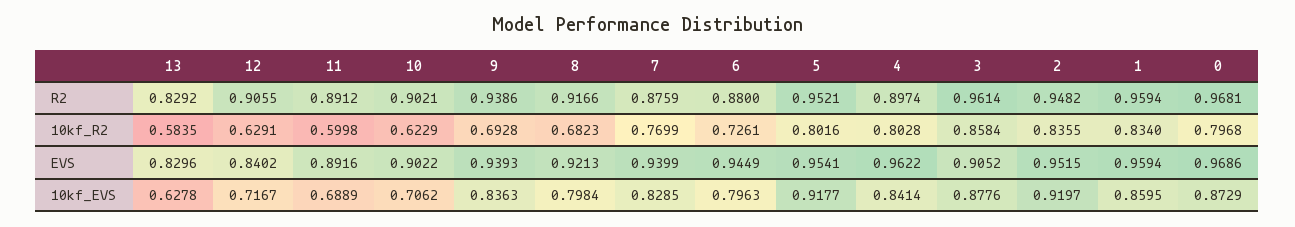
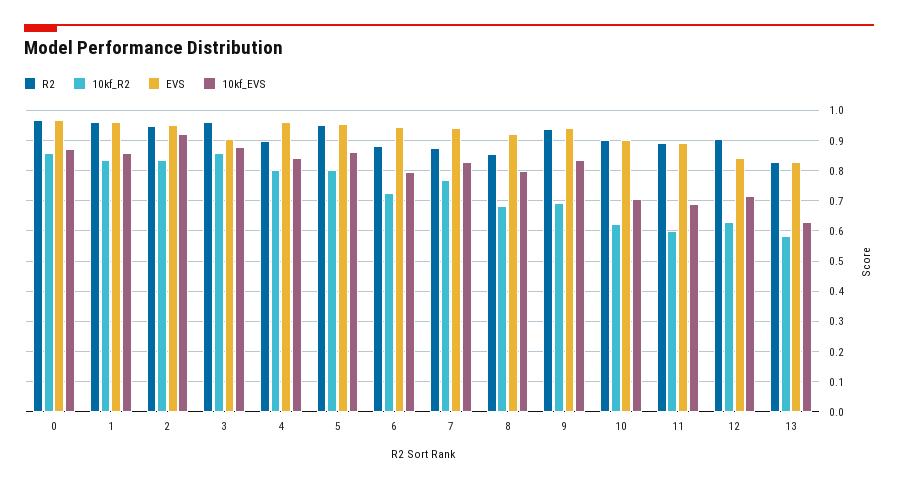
R2, 8: 0.9166 -> 0.86
10kf_R2, 0: 0.7968 -> 0.86
10kf_EVS, 5: 0.9177 -> 0.86

